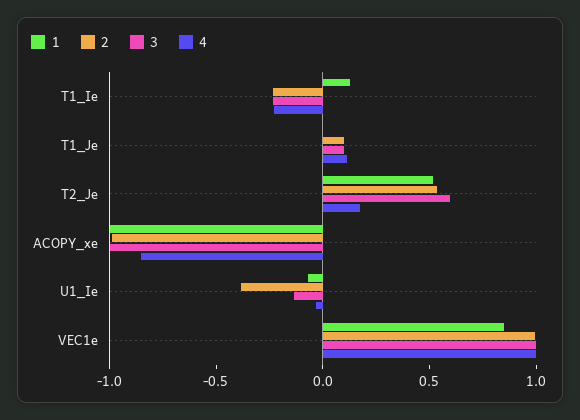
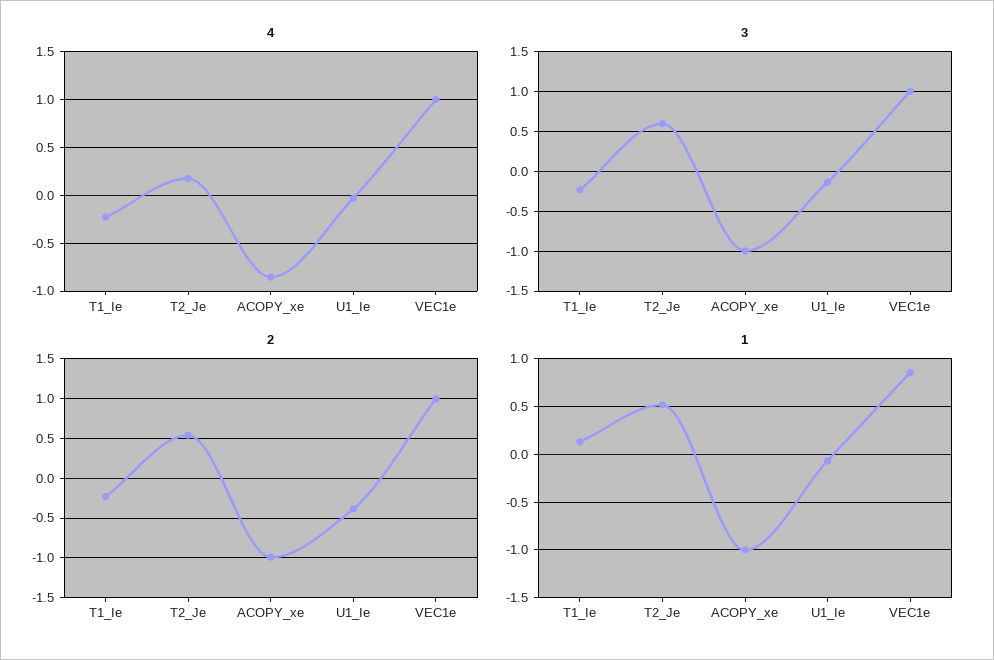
1, T1_Je: 0 -> none
2, T1_Je: 0.1 -> none
3, T1_Je: 0.1 -> none
4, T1_Je: 0.1 -> none

